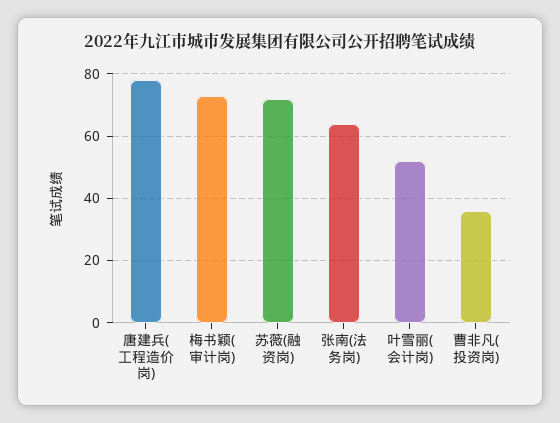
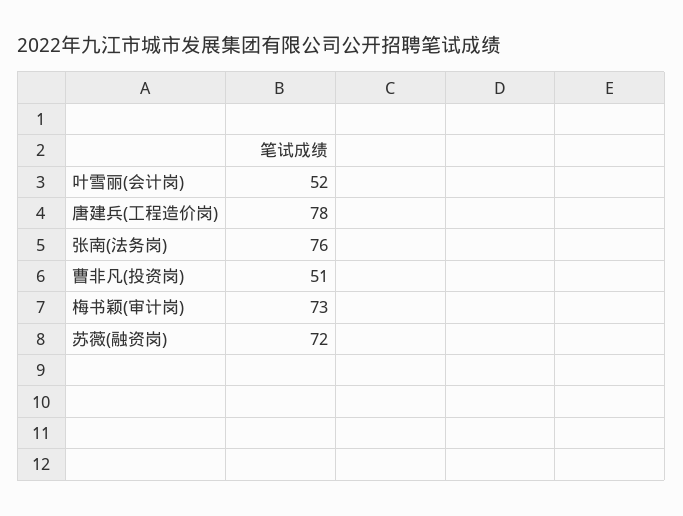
张南(法务岗): 65 -> 76
曹非凡(投资岗): 35 -> 51

